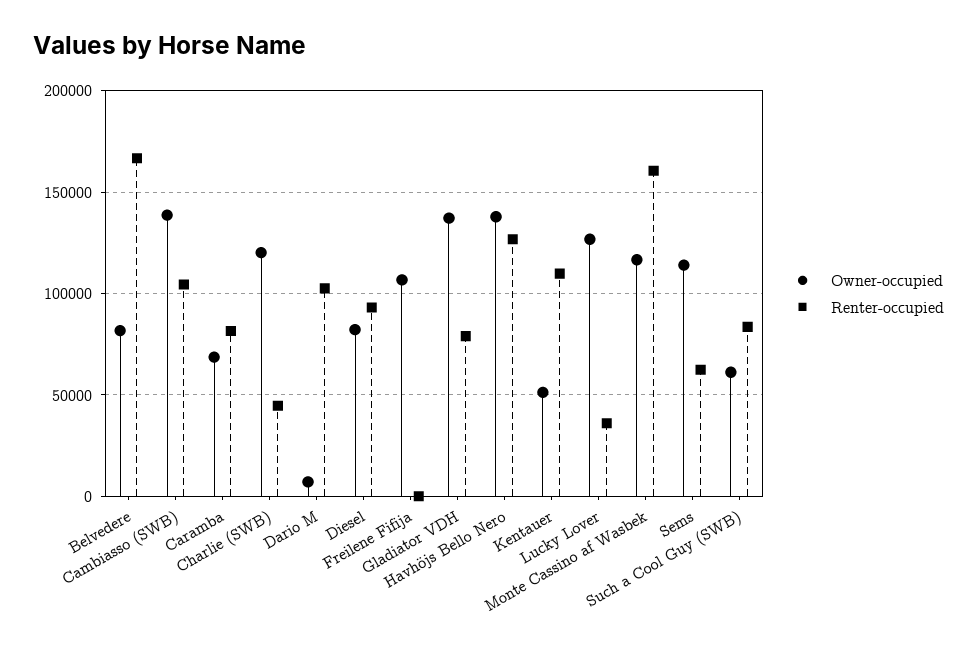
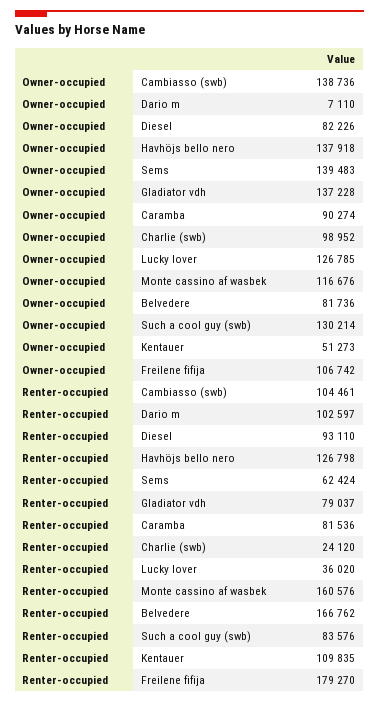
Owner-occupied, Caramba: 70000 -> 90274
Owner-occupied, Charlie (SWB): 120000 -> 98952
Renter-occupied, Charlie (SWB): 45000 -> 24120
Renter-occupied, Freilene Fifija: 0 -> 179270
Owner-occupied, Sems: 115000 -> 139483
Owner-occupied, Such a Cool Guy (SWB): 60000 -> 130214

